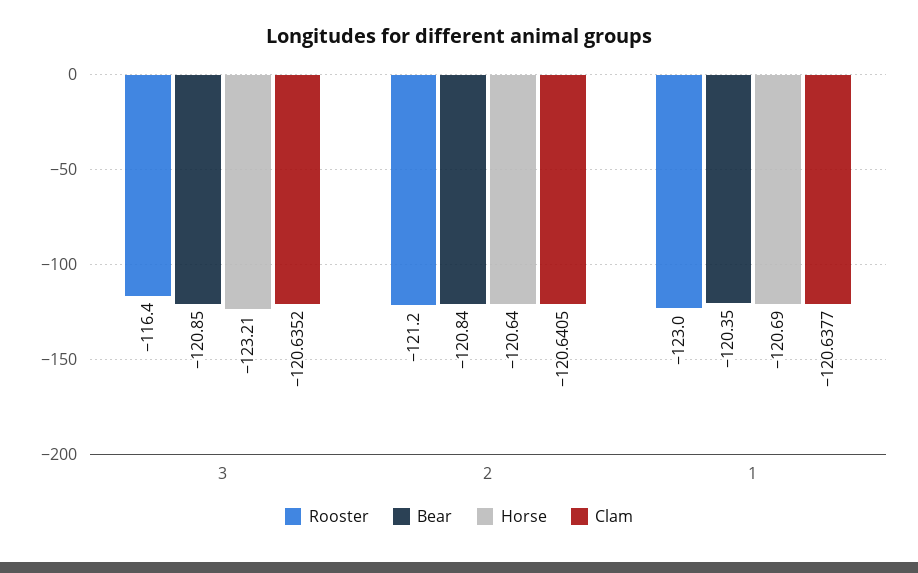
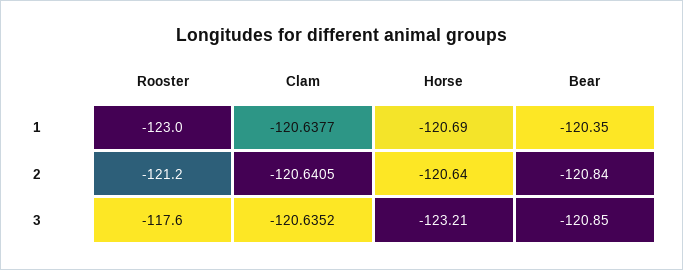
Rooster, 3: -116.4 -> -117.6

